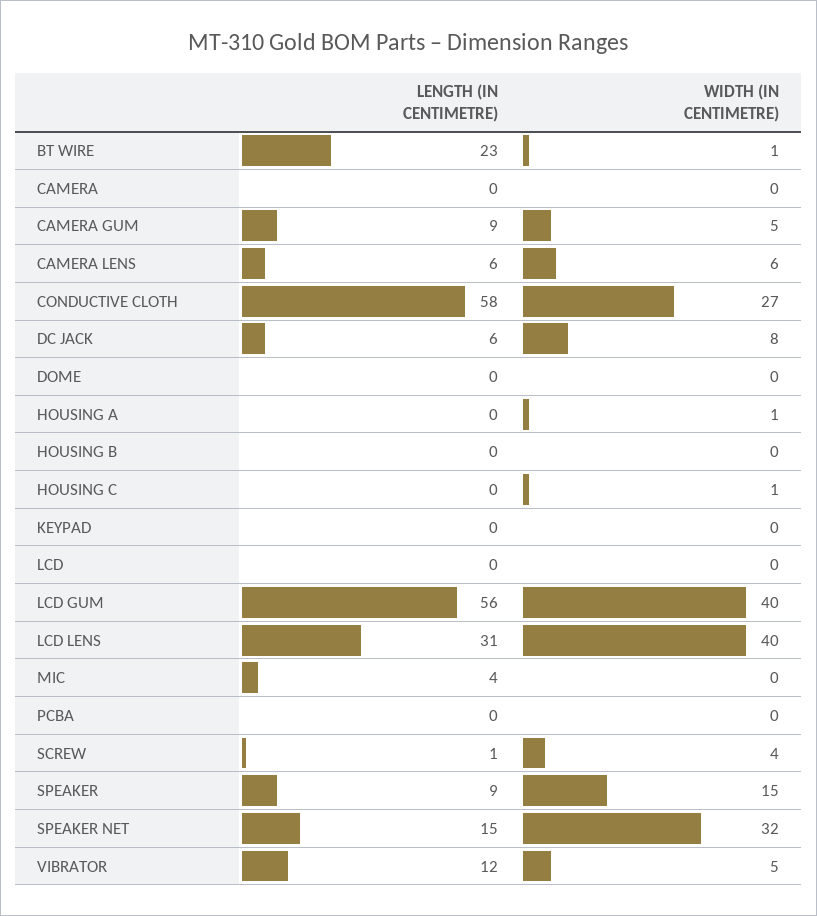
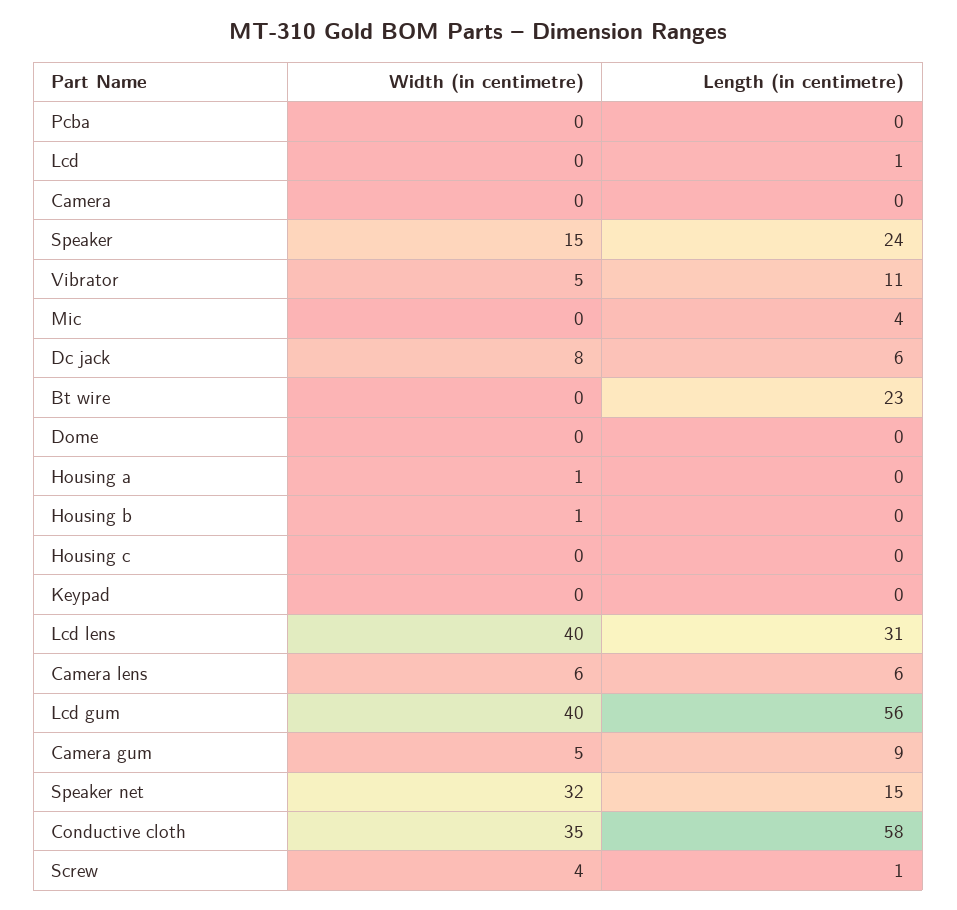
WIDTH (IN CENTIMETRE), BT WIRE: 1 -> 0
WIDTH (IN CENTIMETRE), CONDUCTIVE CLOTH: 27 -> 35
WIDTH (IN CENTIMETRE), HOUSING B: 0 -> 1
WIDTH (IN CENTIMETRE), HOUSING C: 1 -> 0
LENGTH (IN CENTIMETRE), LCD: 0 -> 1
LENGTH (IN CENTIMETRE), SPEAKER: 9 -> 24
LENGTH (IN CENTIMETRE), VIBRATOR: 12 -> 11

